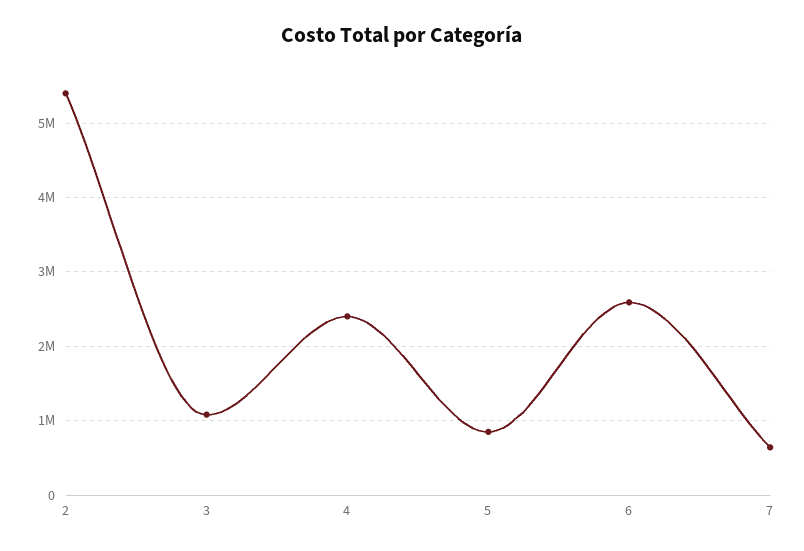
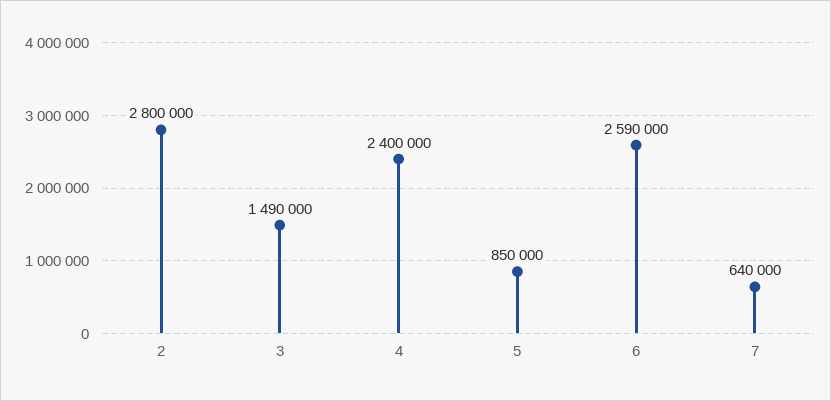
2: 5400000 -> 2800000
3: 1100000 -> 1490000

